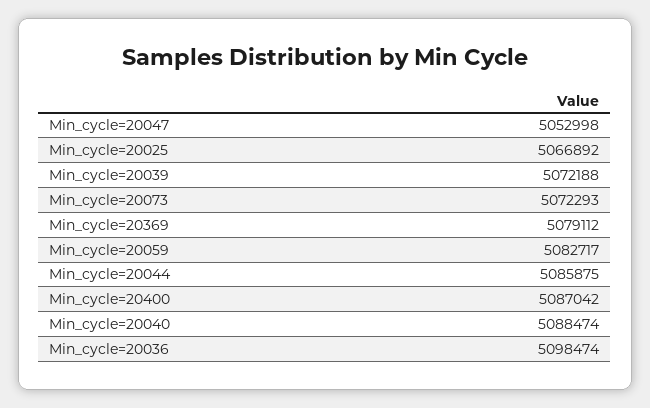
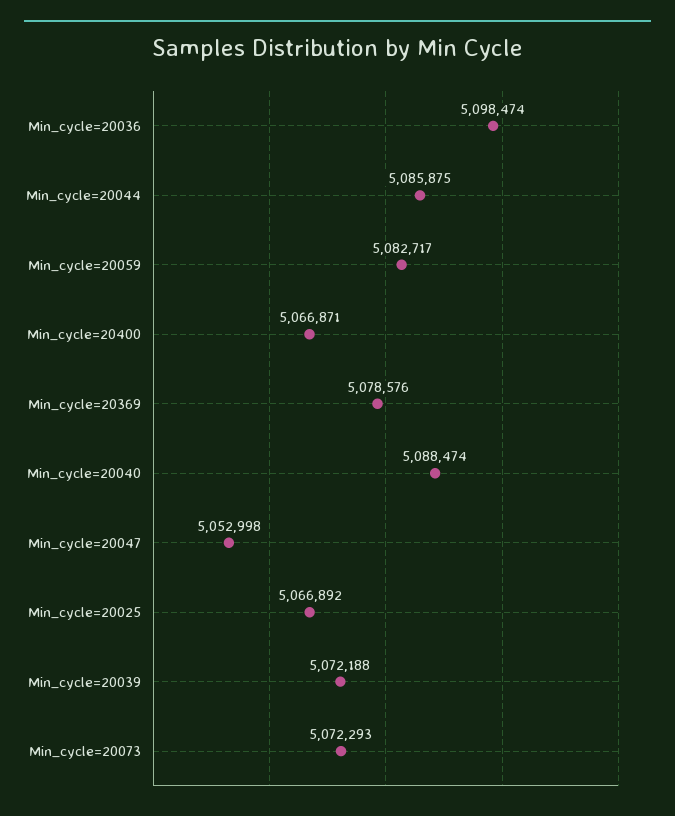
Min_cycle=20369: 5079112 -> 5078576
Min_cycle=20400: 5087042 -> 5066871

